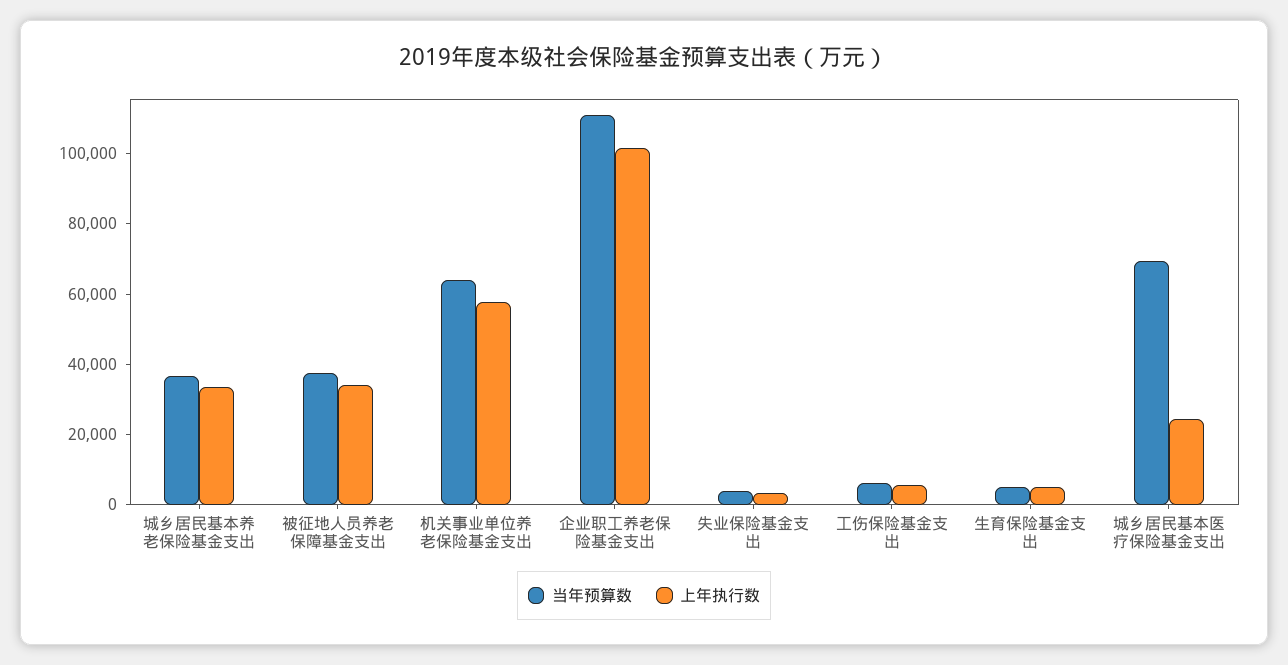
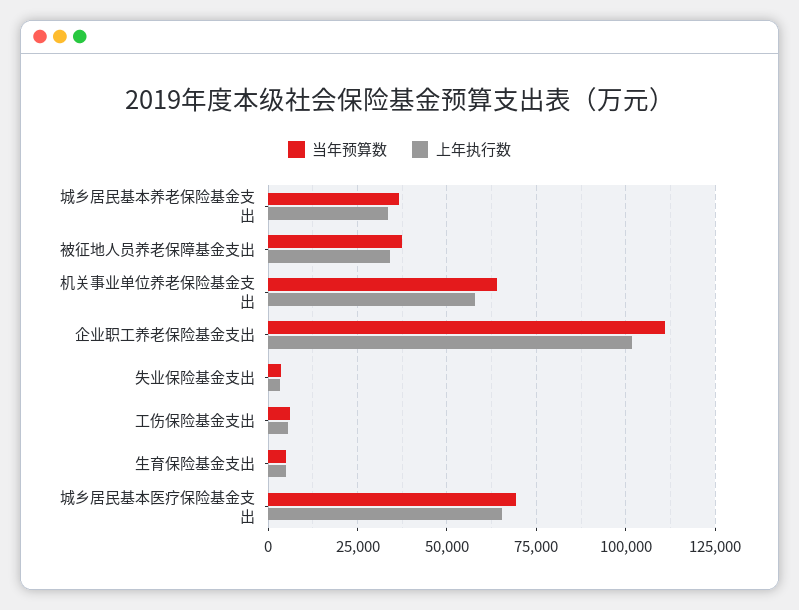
上年执行数, 城乡居民基本医疗保险基金支出: 25000 -> 65000

